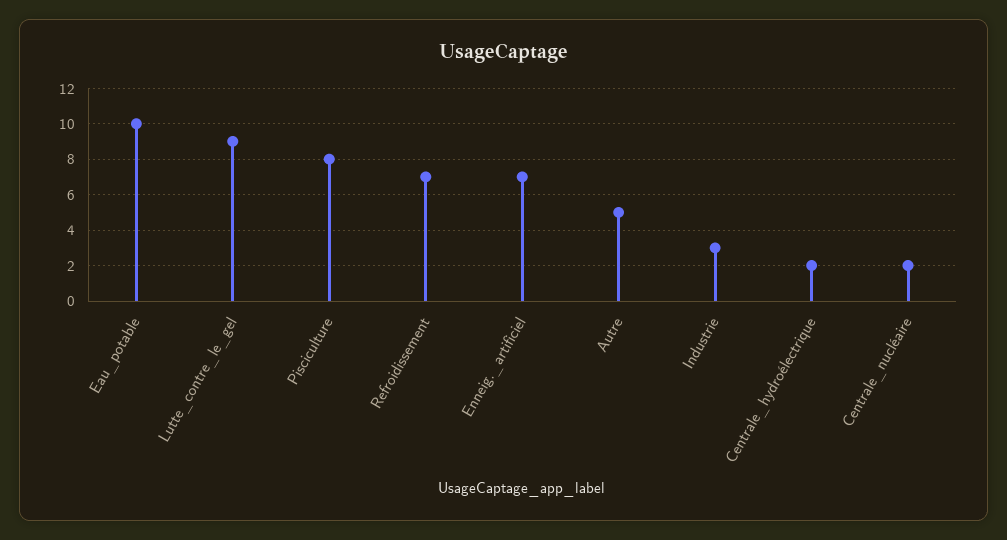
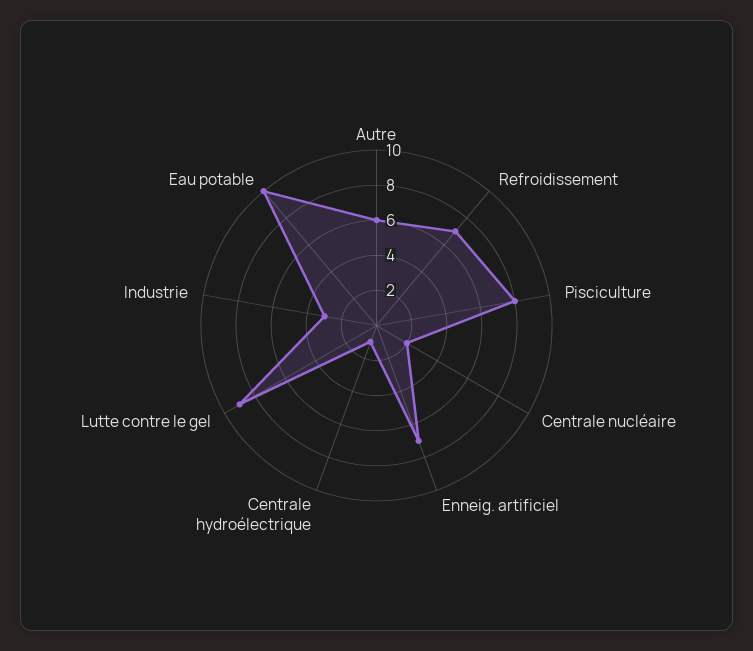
Autre: 5 -> 6
Centrale_hydroélectrique: 2 -> 1

